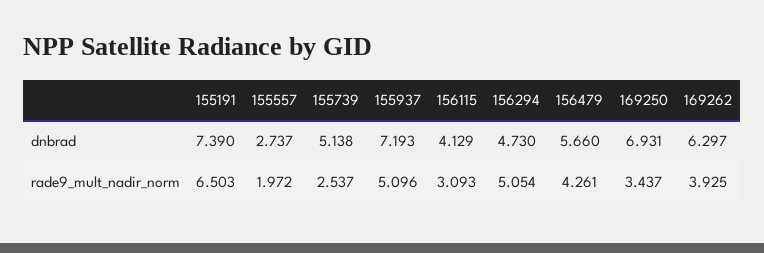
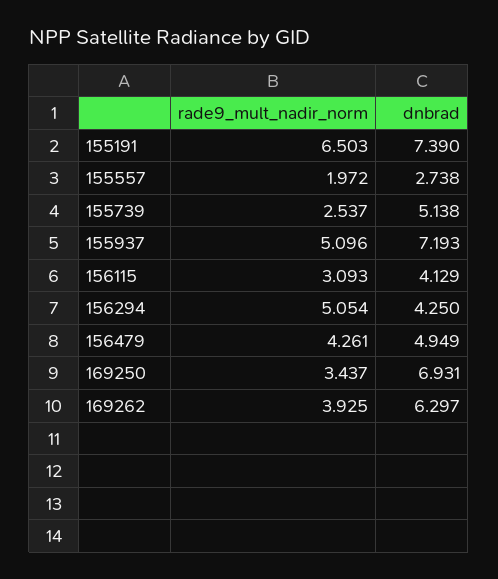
155557, dnbrad: 2.737 -> 2.738
156294, dnbrad: 4.73 -> 4.25
156479, dnbrad: 5.66 -> 4.949

